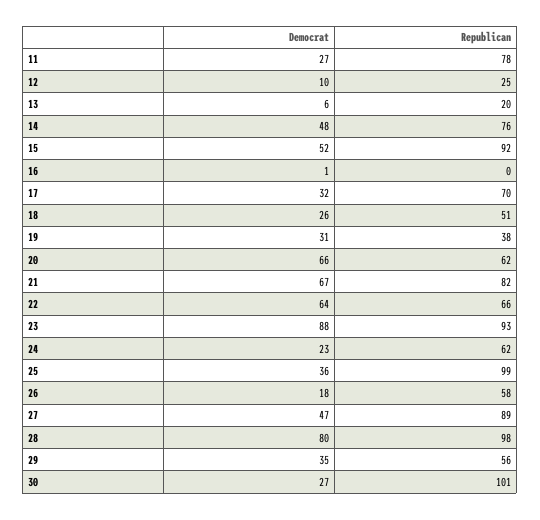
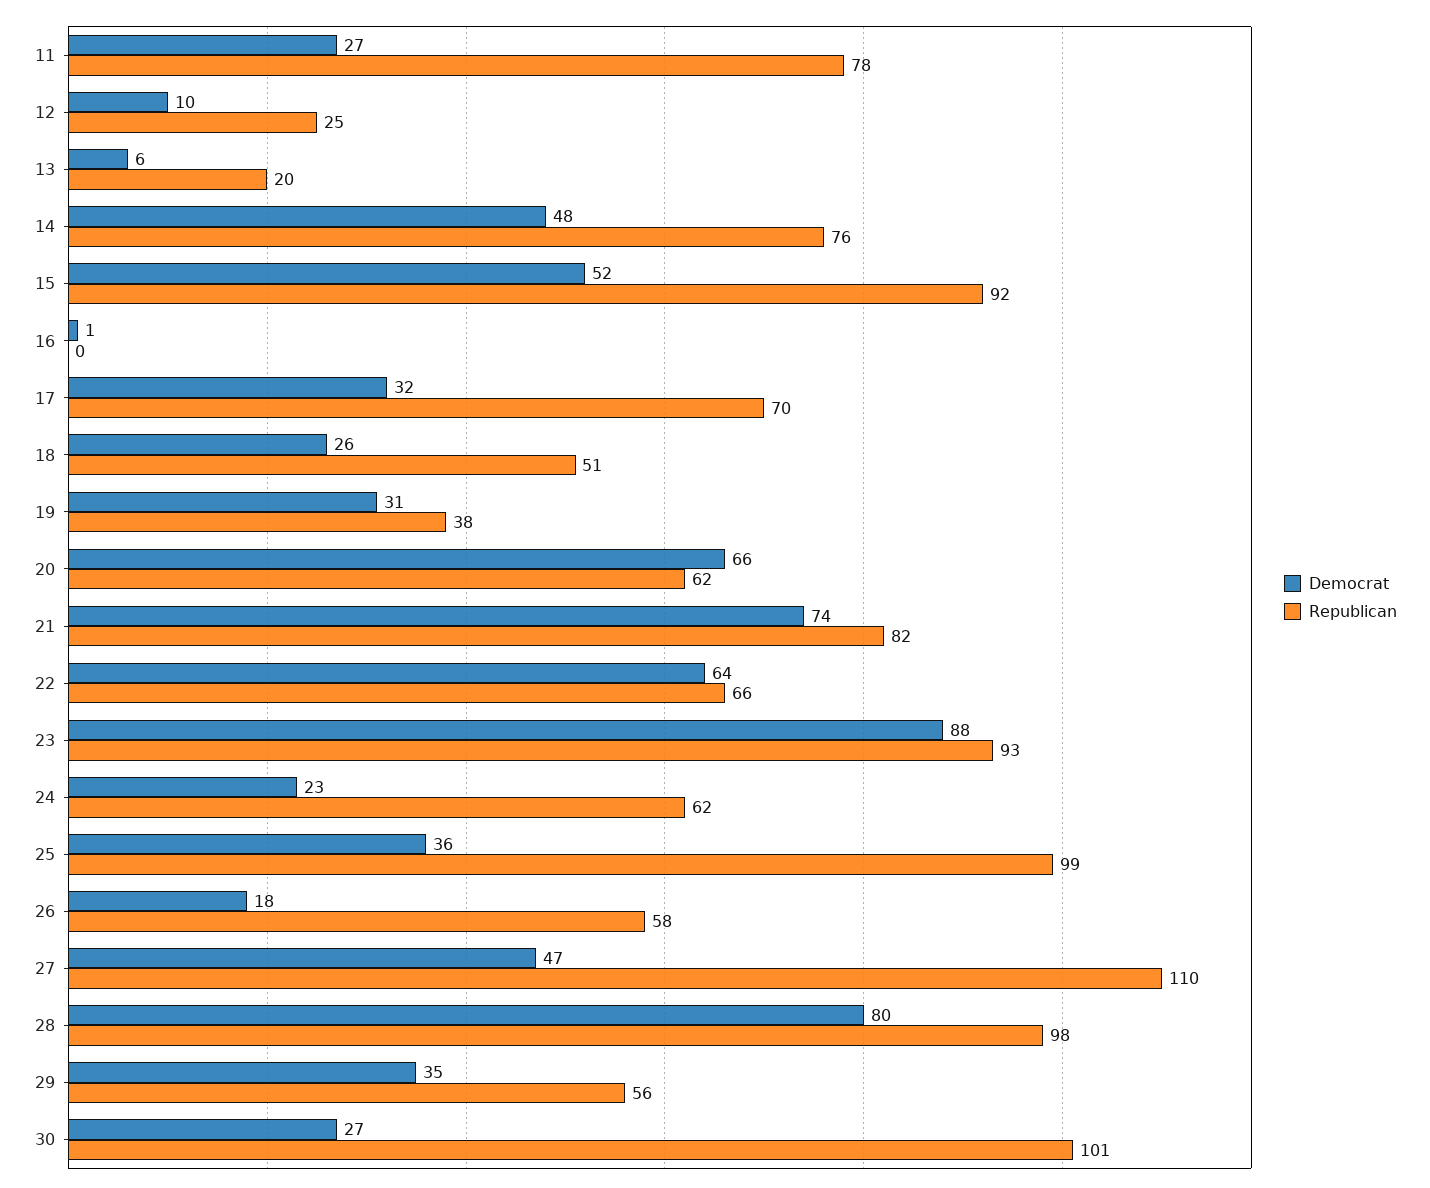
Democrat, 21: 67 -> 74
Republican, 27: 89 -> 110

